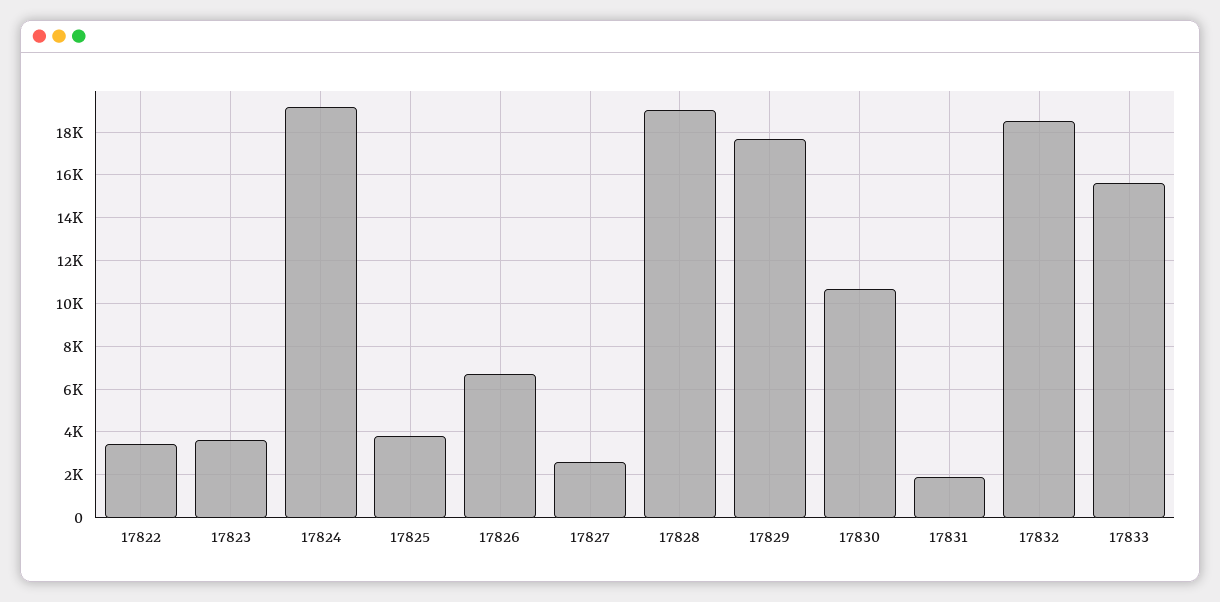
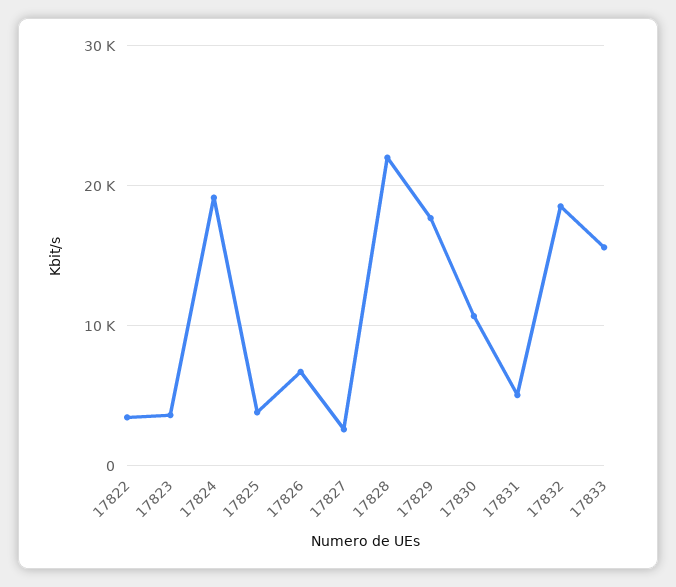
17828: 19000 -> 22000
17831: 2000 -> 5000

